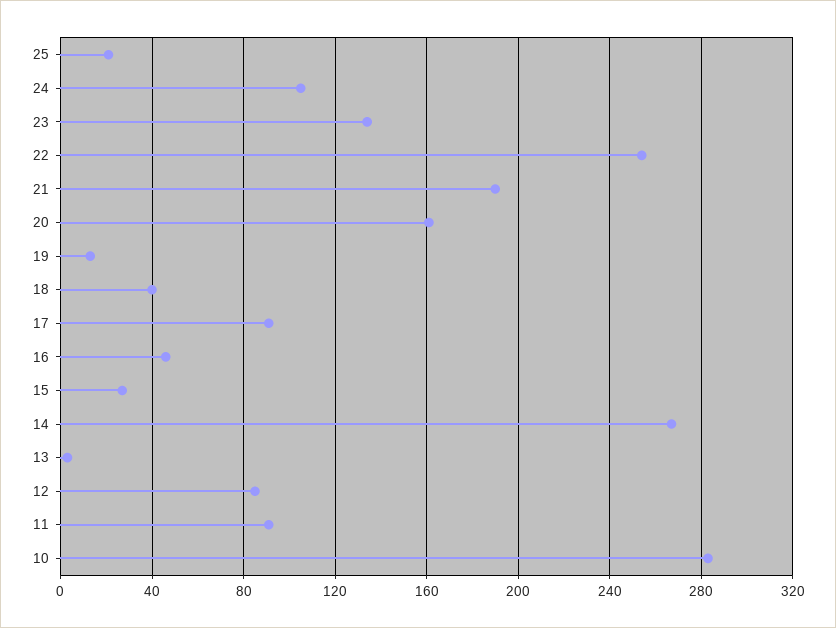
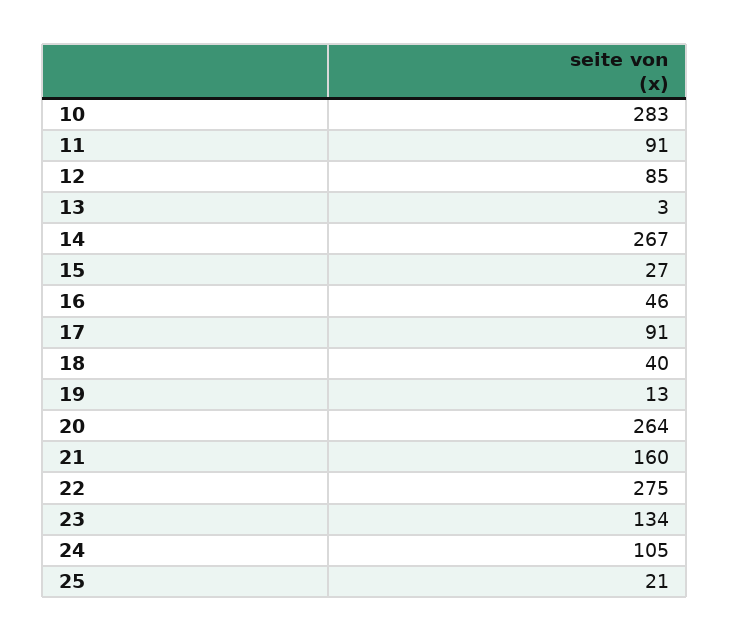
22: 255 -> 275
21: 190 -> 160
20: 160 -> 264

